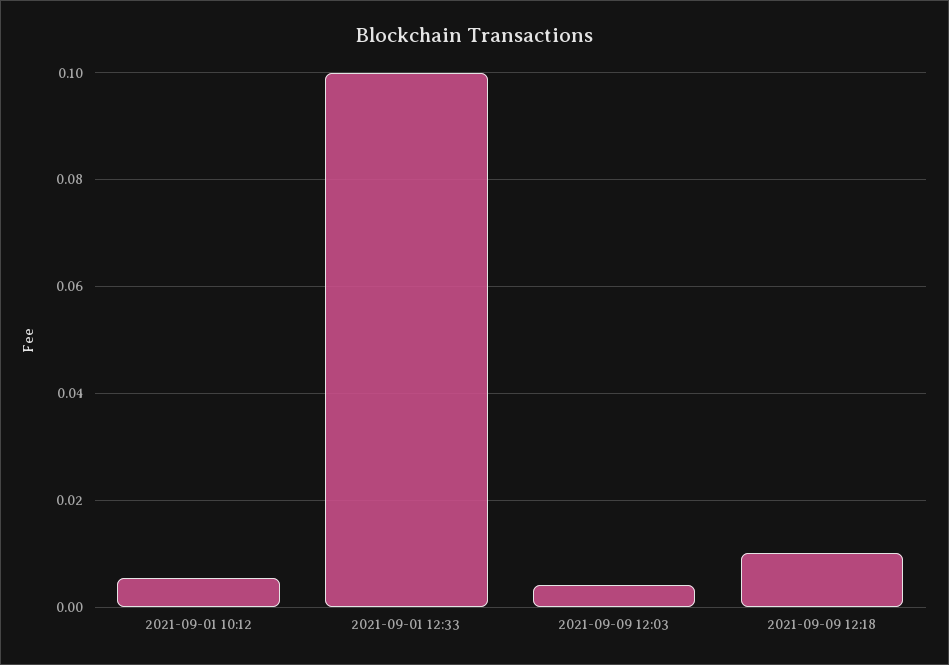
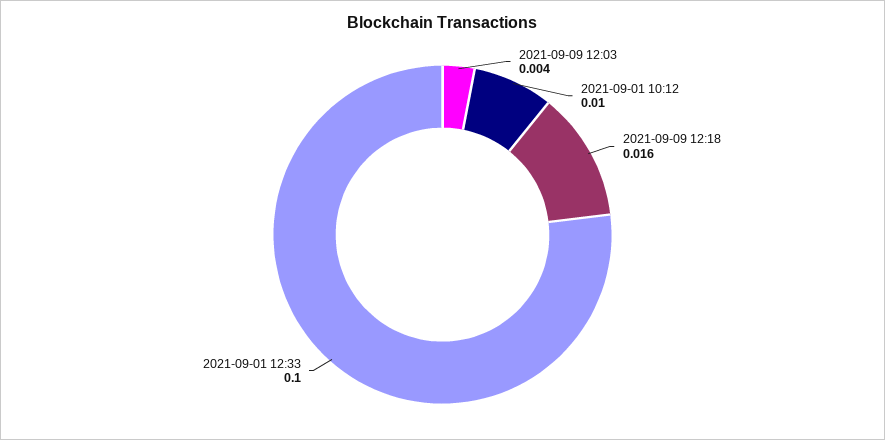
2021-09-01 10:12: 0.006 -> 0.01
2021-09-09 12:18: 0.01 -> 0.016

